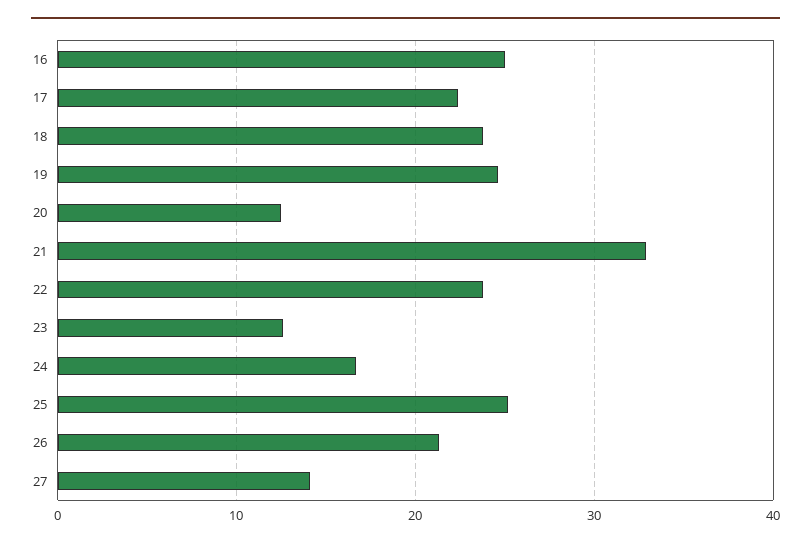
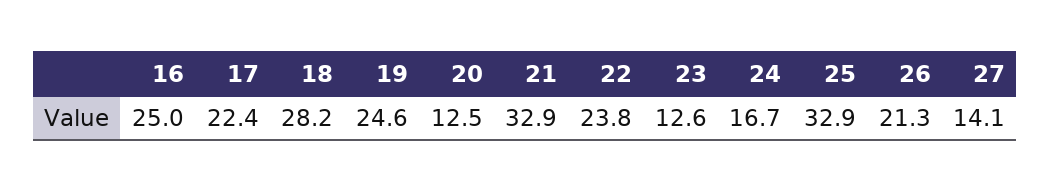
18: 24 -> 28.2
25: 25 -> 32.9

